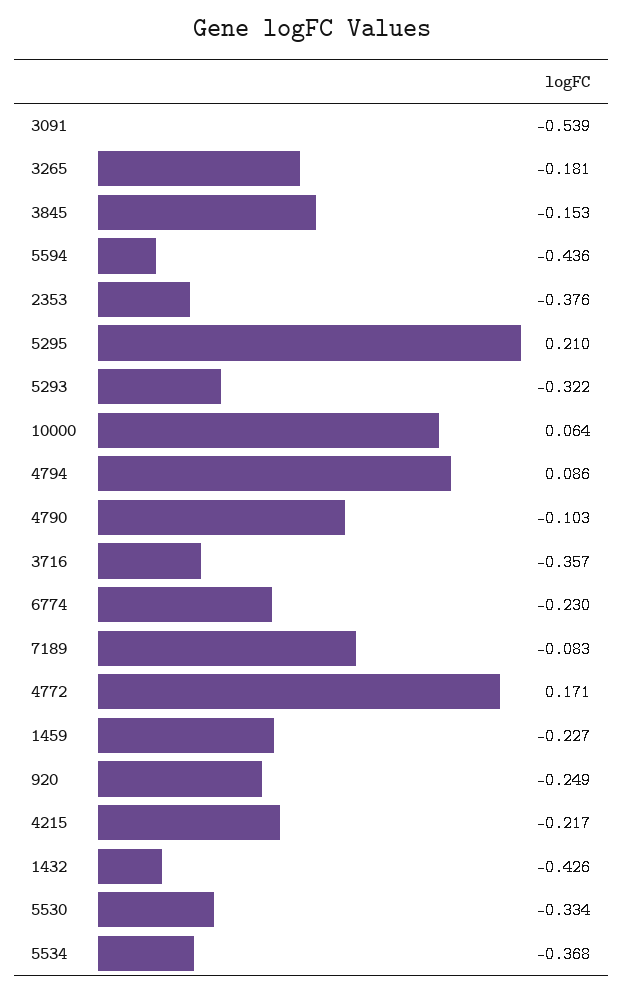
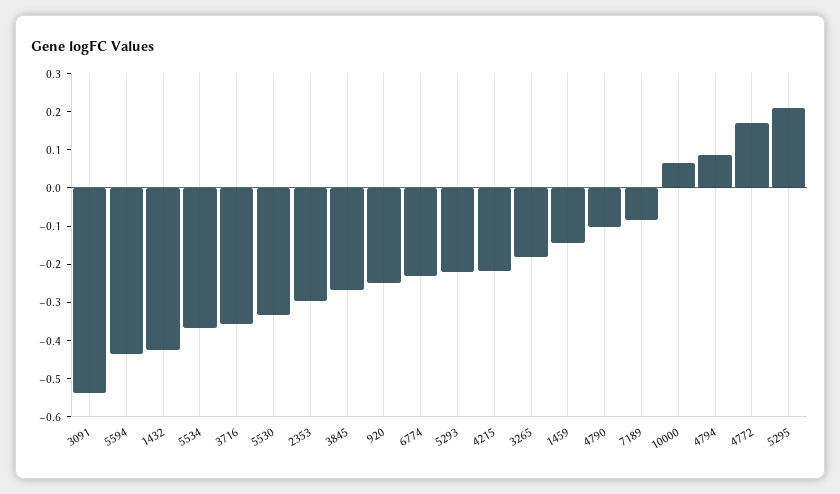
3845: -0.153 -> -0.275
2353: -0.376 -> -0.3
5293: -0.322 -> -0.225
1459: -0.227 -> -0.15

